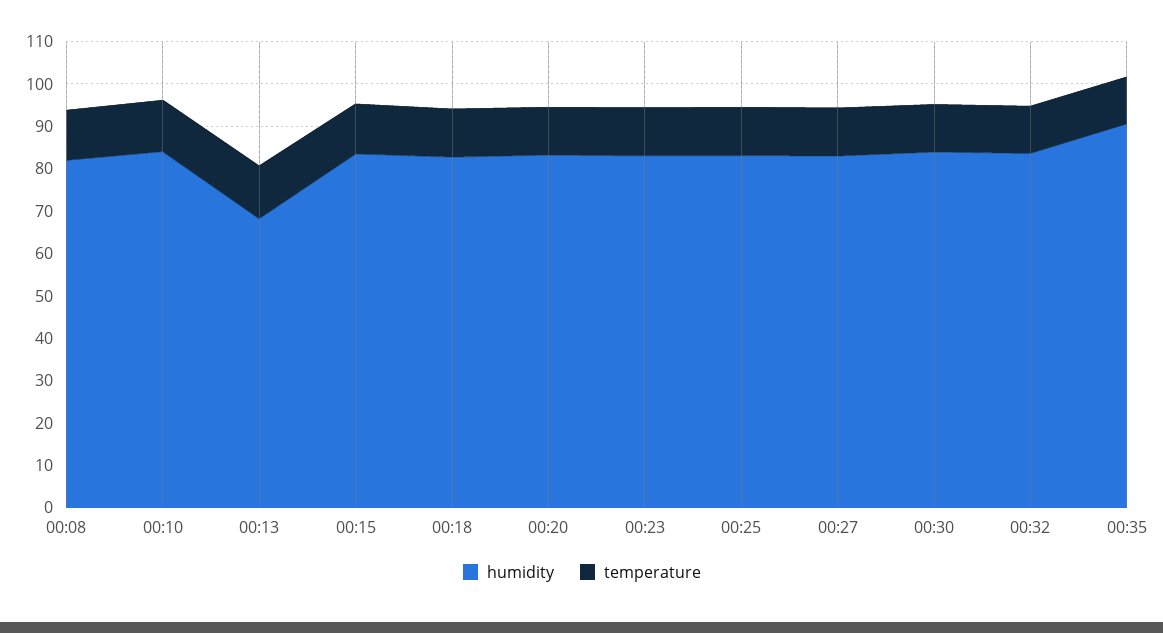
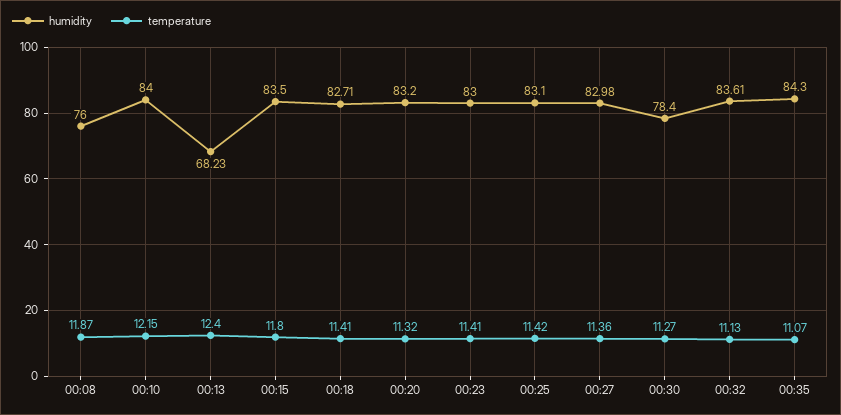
humidity, 00:08: 82 -> 76
humidity, 00:30: 84 -> 78.4
humidity, 00:35: 90 -> 84.3

